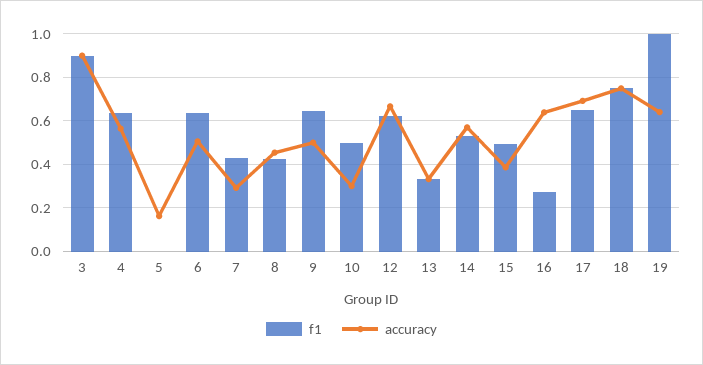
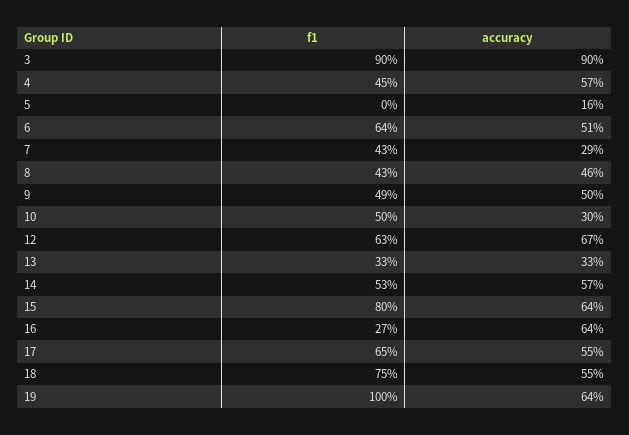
f1, 4: 0.65 -> 0.45
f1, 9: 0.65 -> 0.49
f1, 15: 0.5 -> 0.8
accuracy, 15: 0.4 -> 0.64
accuracy, 17: 0.7 -> 0.55
accuracy, 18: 0.75 -> 0.55

